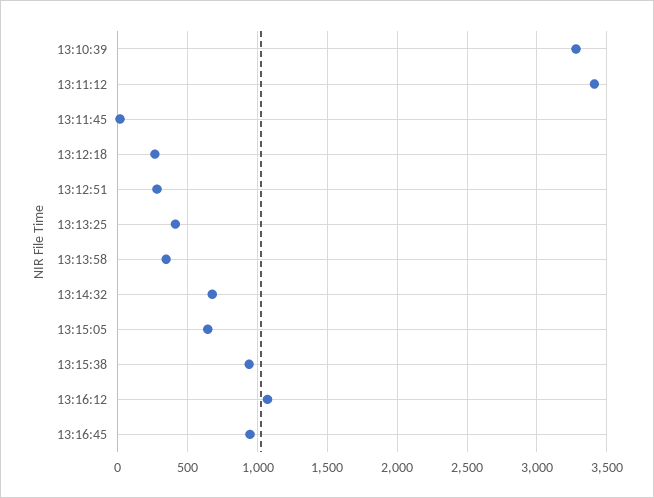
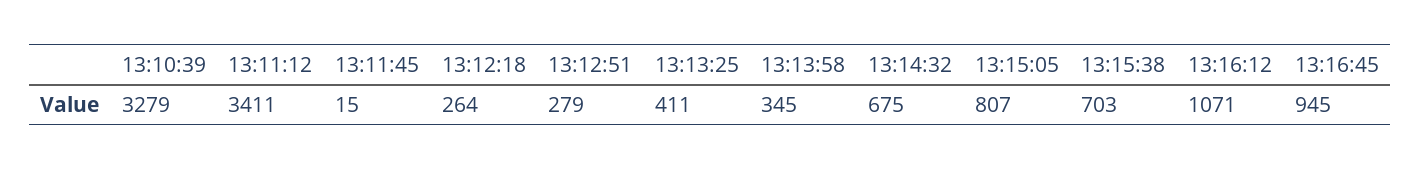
13:15:05: 650 -> 807
13:15:38: 950 -> 703

